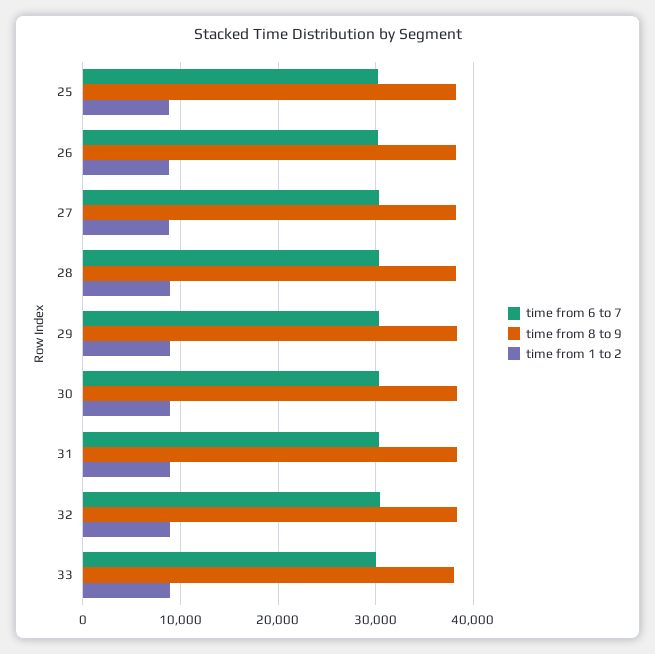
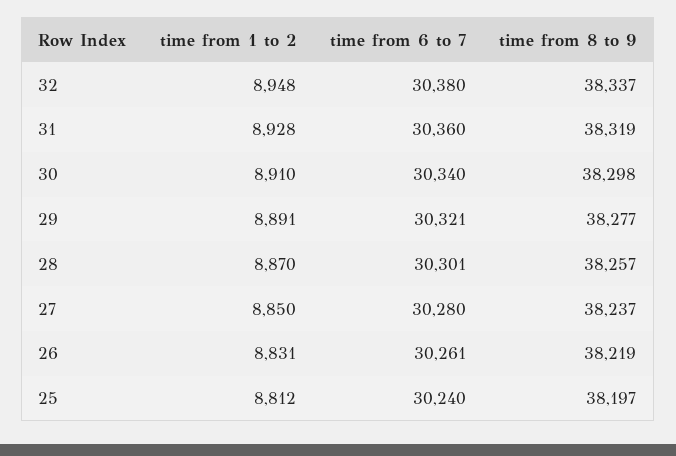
time from 6 to 7, 33: 30000 -> none
time from 8 to 9, 33: 38000 -> none
time from 1 to 2, 33: 9000 -> none

